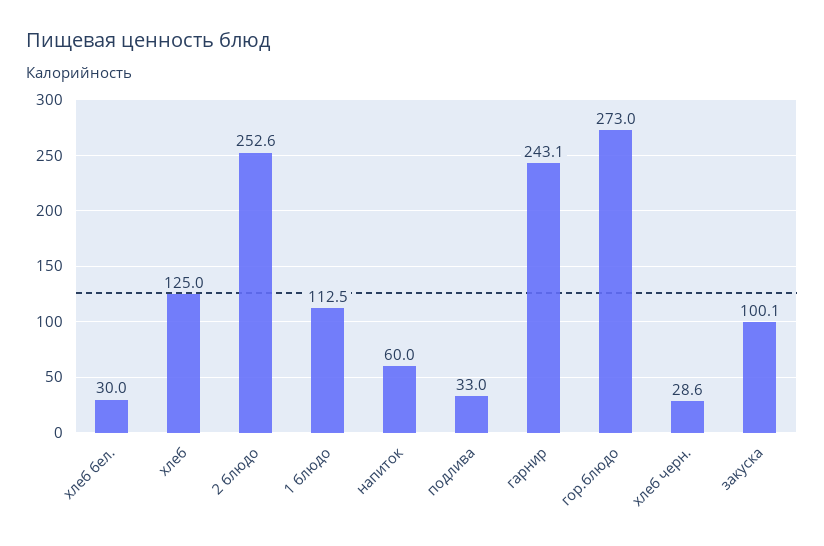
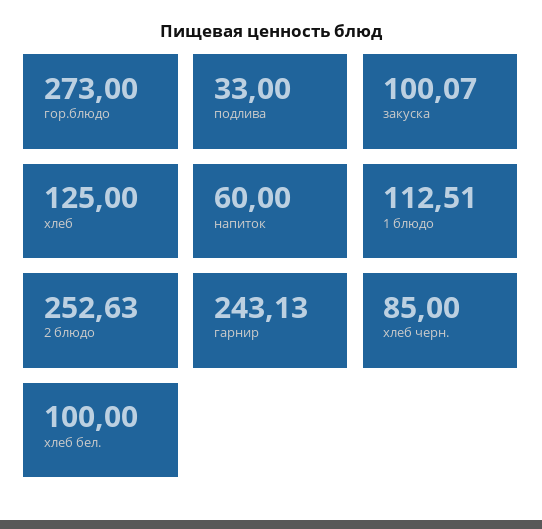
хлеб бел.: 30 -> 100
хлеб черн.: 28.6 -> 85

